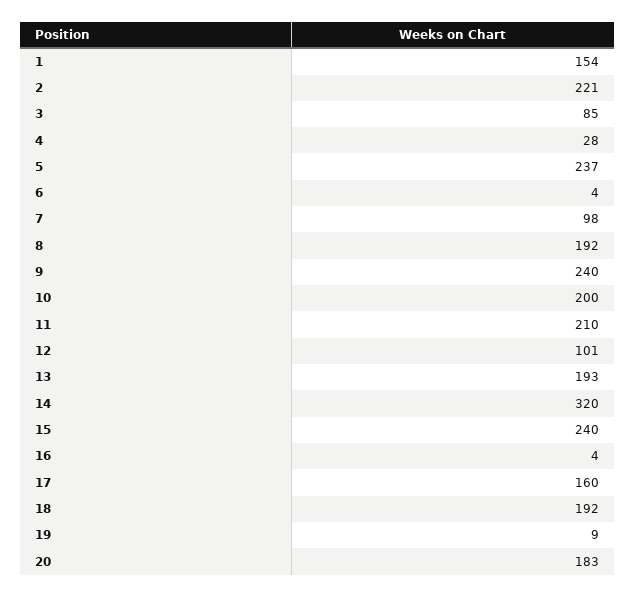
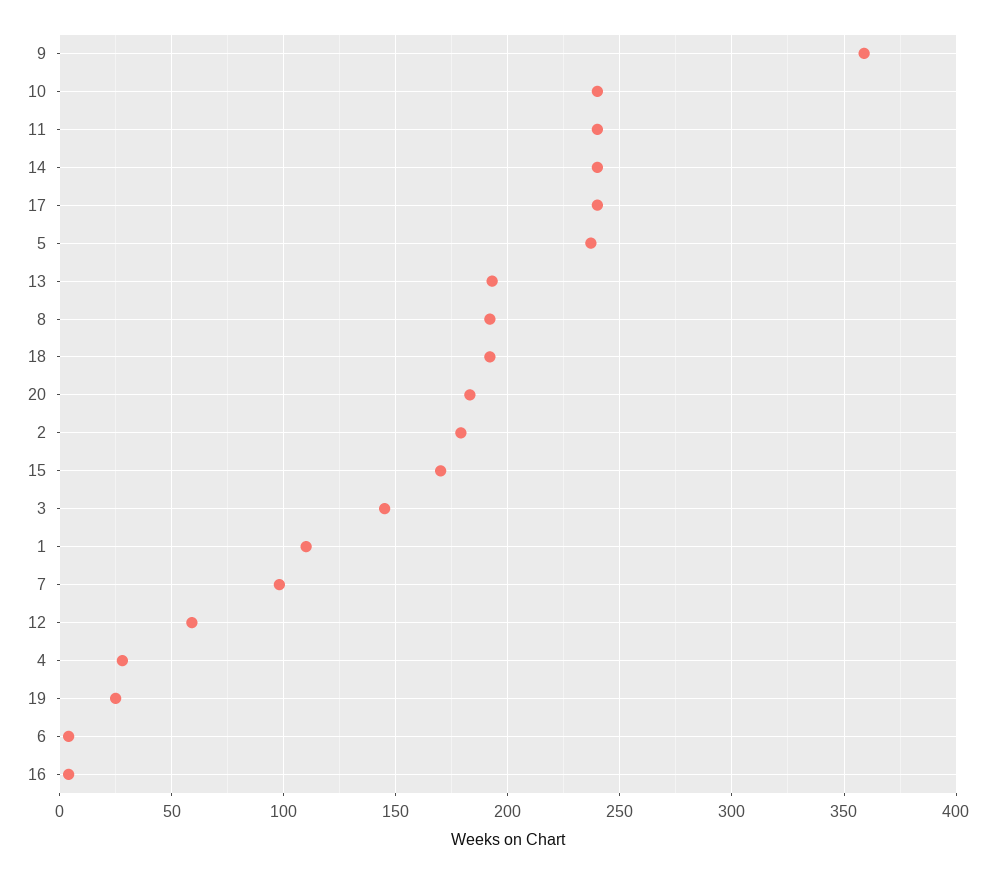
1: 154 -> 110
2: 221 -> 180
3: 85 -> 145
9: 240 -> 360
10: 200 -> 240
11: 210 -> 240
12: 101 -> 60
14: 320 -> 240
15: 240 -> 170
17: 160 -> 240
19: 9 -> 25

